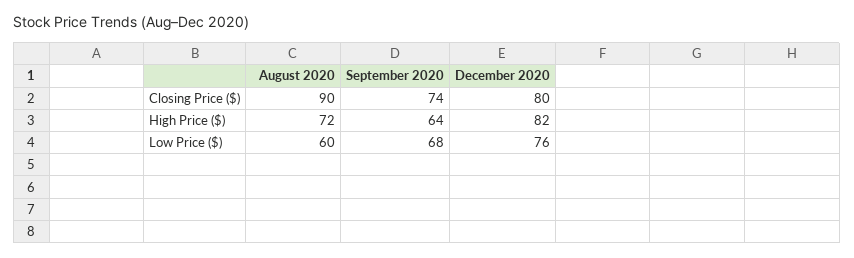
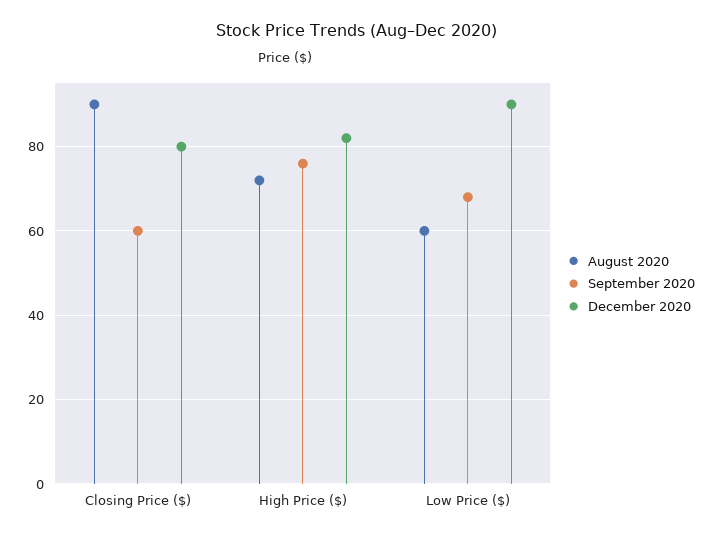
September 2020, Closing Price ($): 74 -> 60
September 2020, High Price ($): 64 -> 75
December 2020, Low Price ($): 76 -> 90

